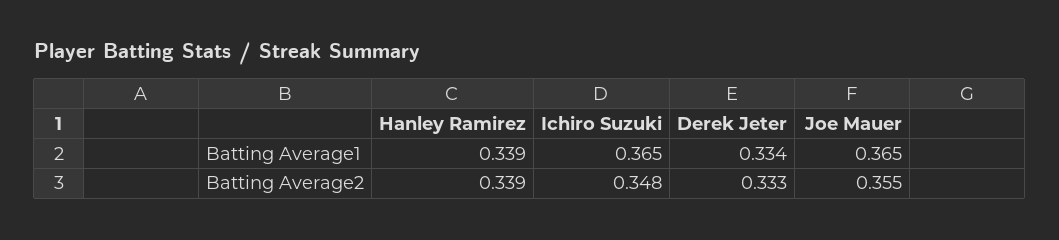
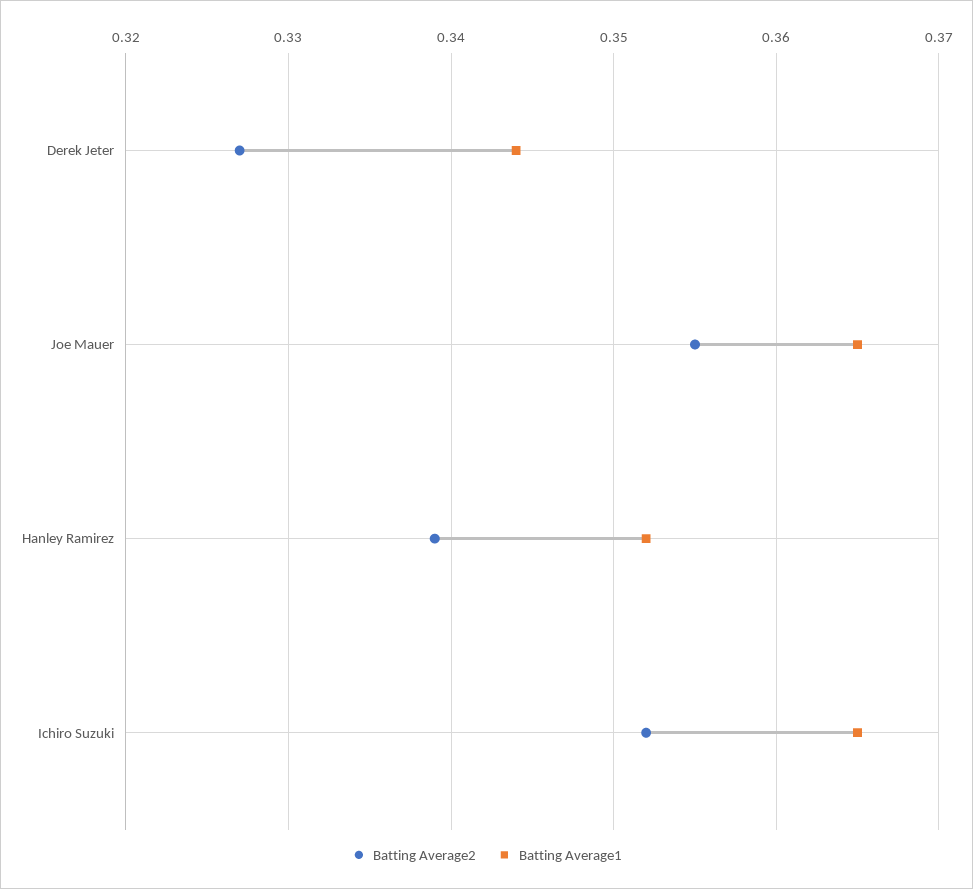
Batting Average1, Hanley Ramirez: 0.339 -> 0.352
Batting Average1, Derek Jeter: 0.334 -> 0.344
Batting Average2, Ichiro Suzuki: 0.348 -> 0.352
Batting Average2, Derek Jeter: 0.333 -> 0.327

